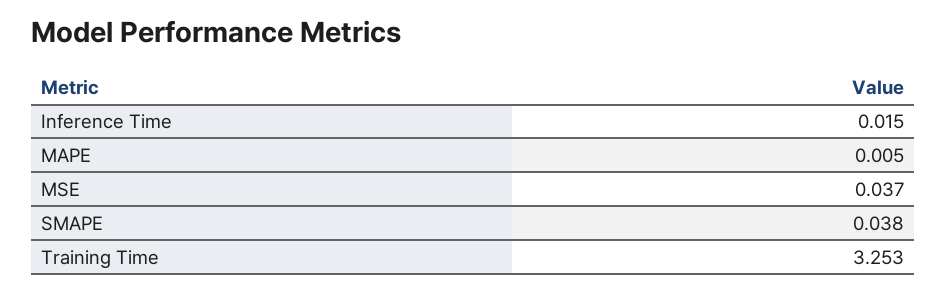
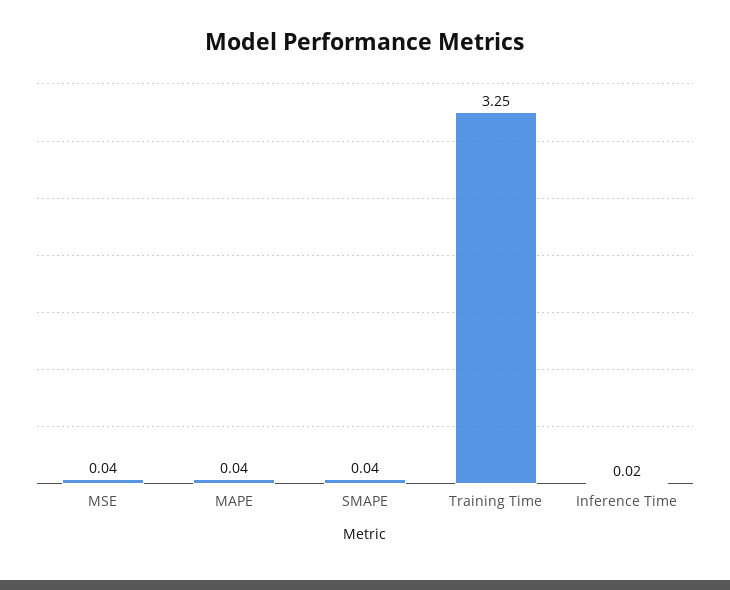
MAPE: 0.005 -> 0.04

